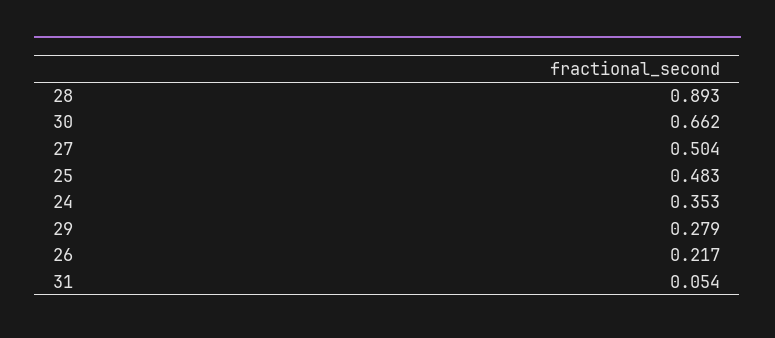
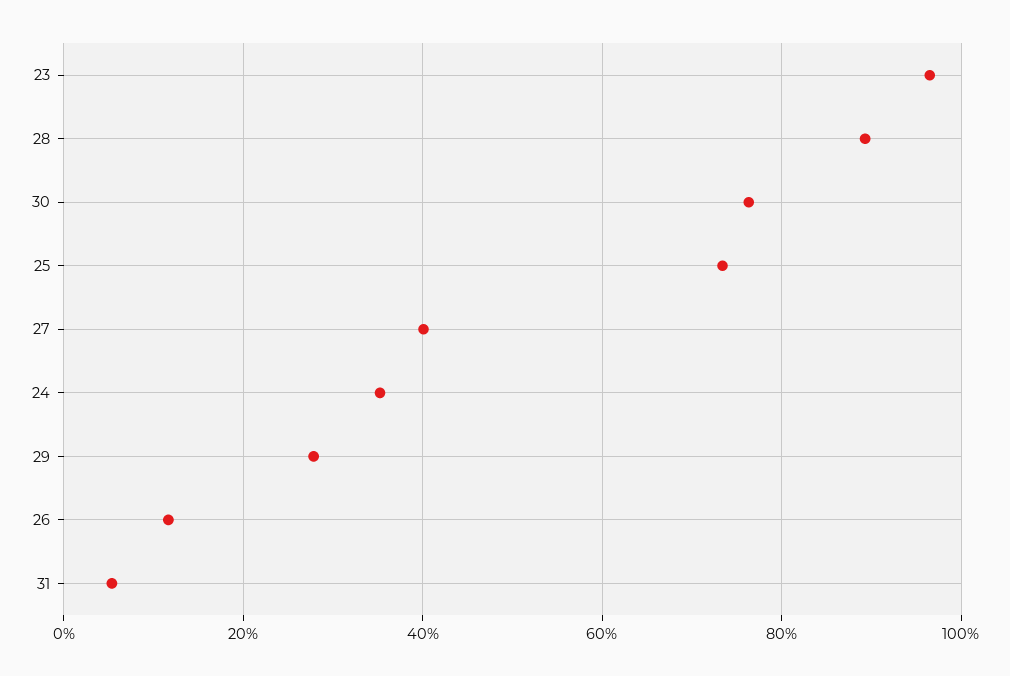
30: 0.662 -> 0.76
27: 0.504 -> 0.4
25: 0.483 -> 0.74
26: 0.217 -> 0.12
23: none -> 0.96

